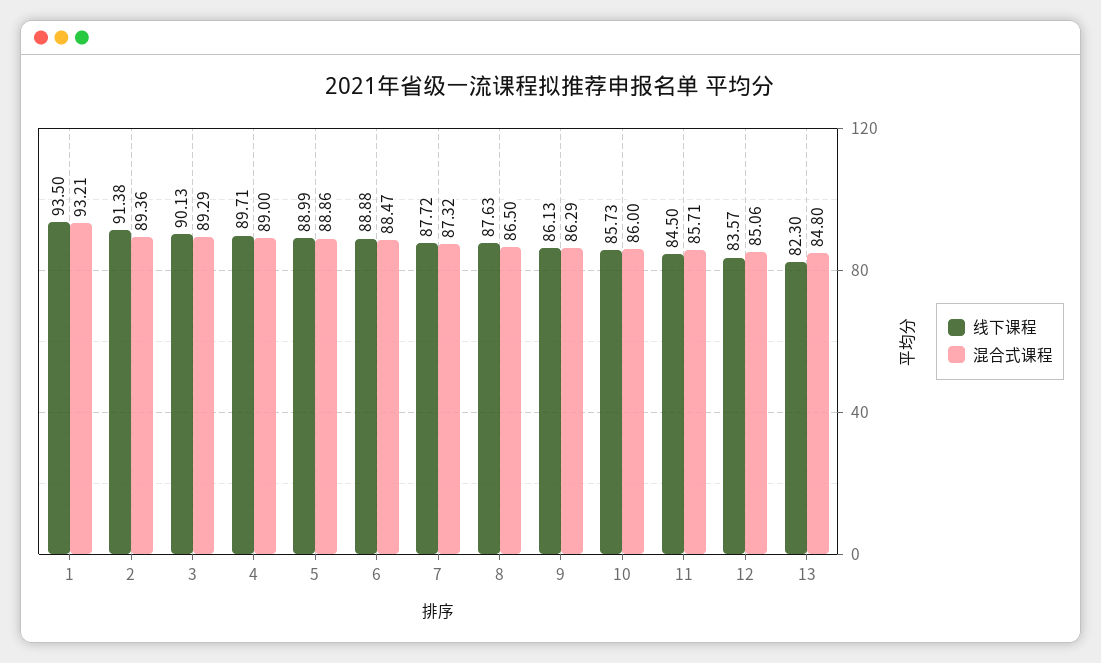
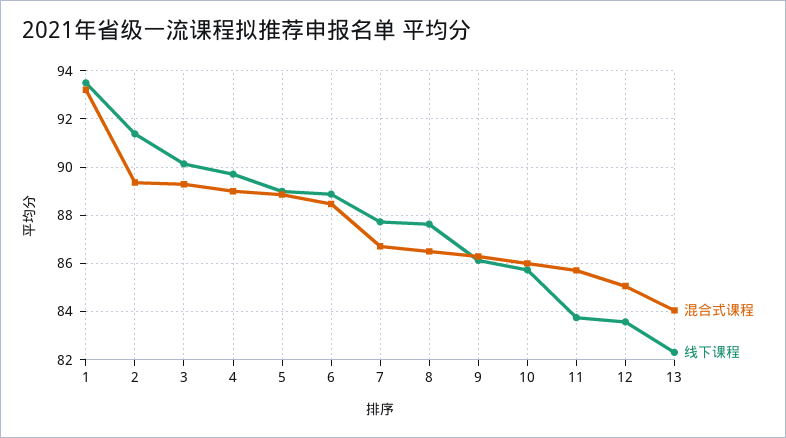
混合式课程, 7: 87.32 -> 86.75
线下课程, 11: 84.5 -> 83.75
混合式课程, 13: 84.8 -> 84

